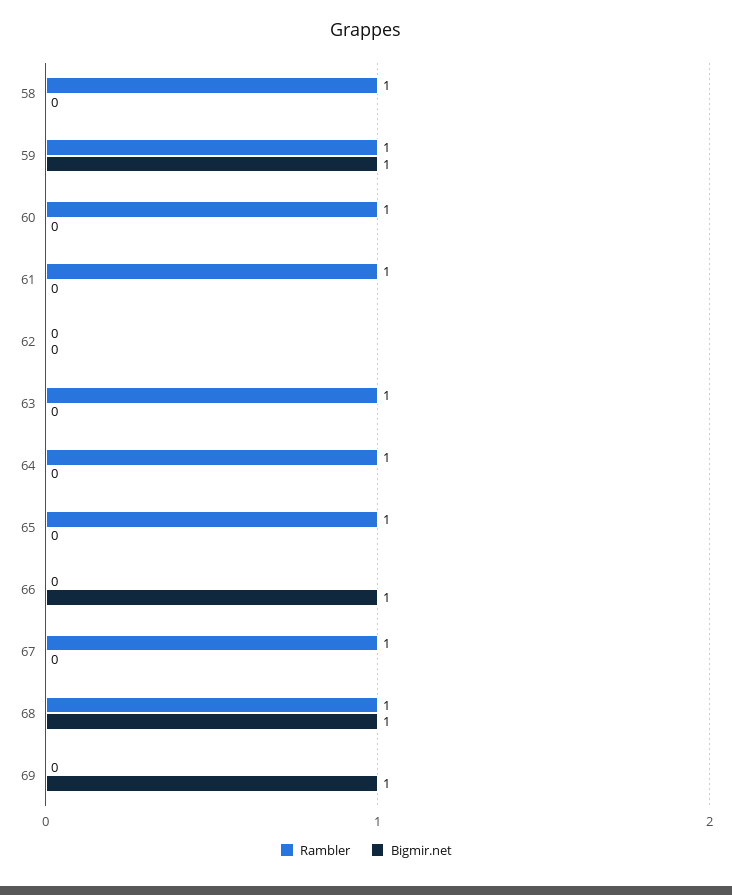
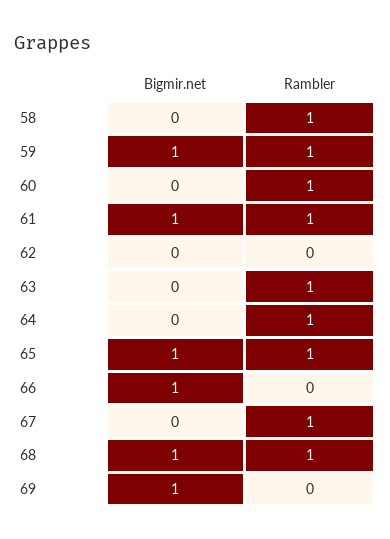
Bigmir.net, 61: 0 -> 1
Bigmir.net, 65: 0 -> 1

